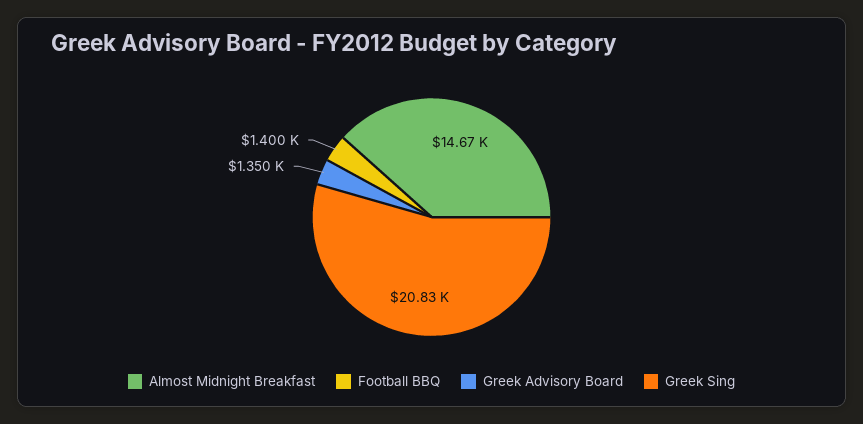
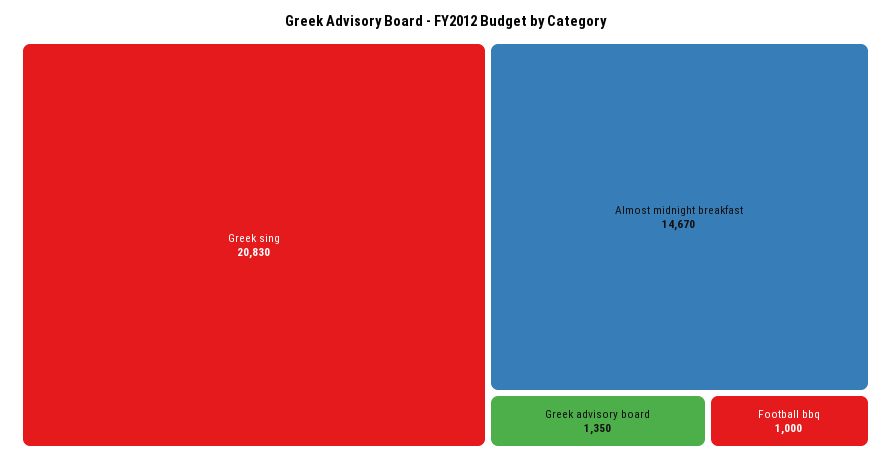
Football BBQ: 1400 -> 1000

